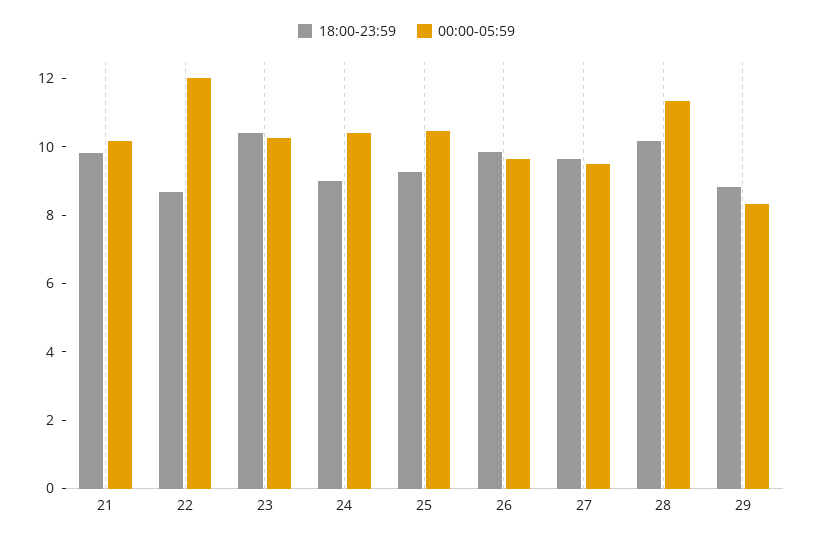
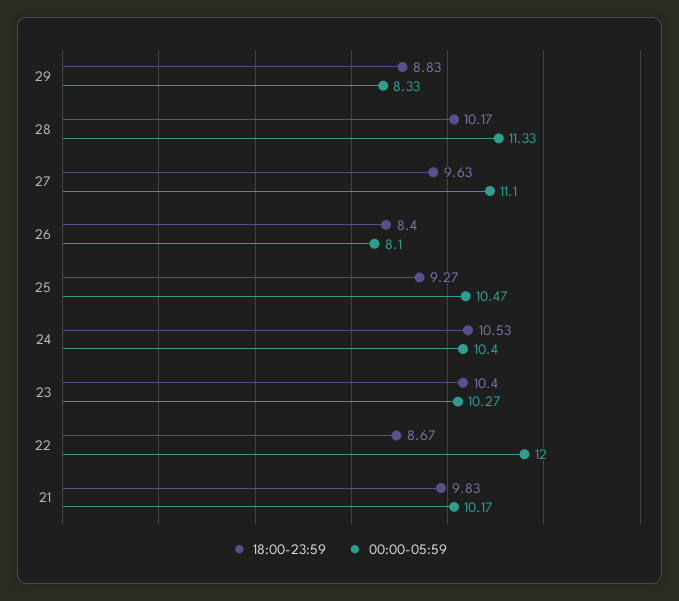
18:00-23:59, 24: 9 -> 10.53
18:00-23:59, 26: 10 -> 8.4
00:00-05:59, 26: 9.5 -> 8.1
00:00-05:59, 27: 9.5 -> 11.1

